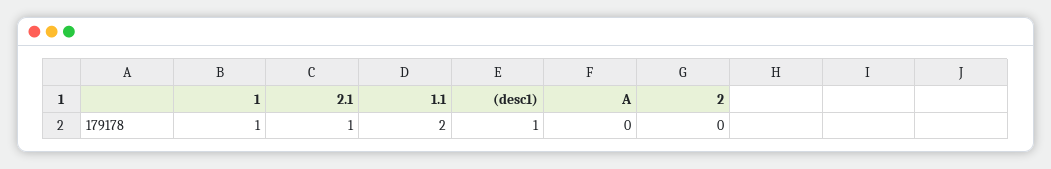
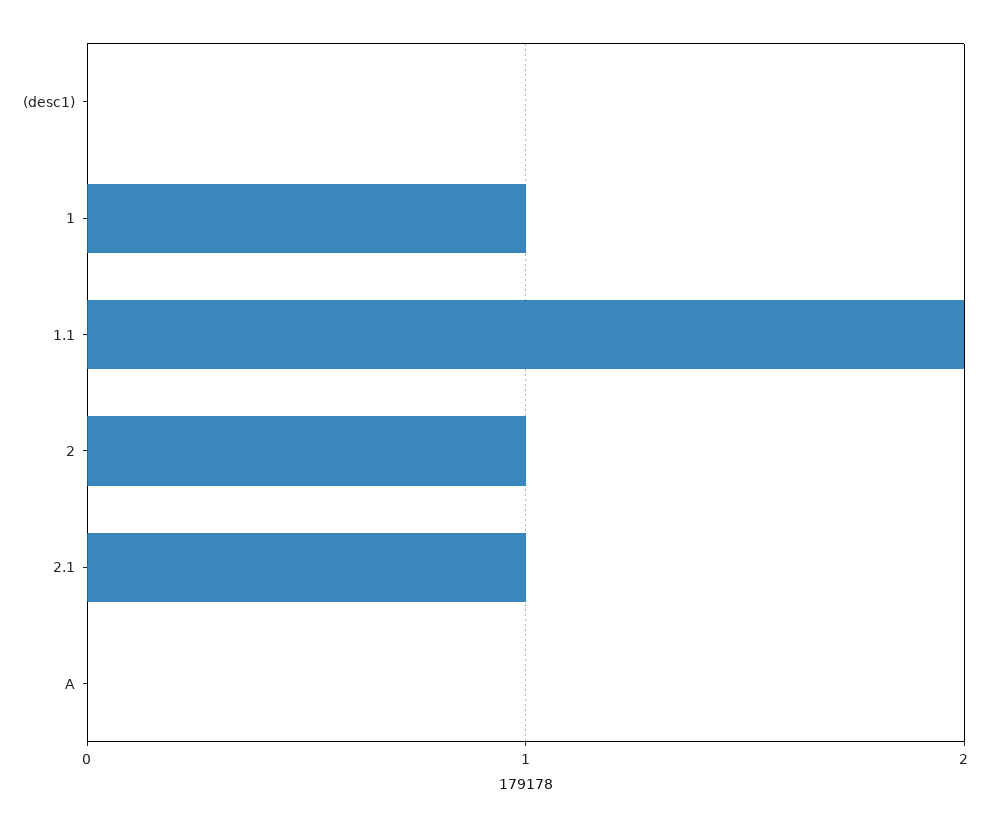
(desc1): 1 -> 0
2: 0 -> 1

